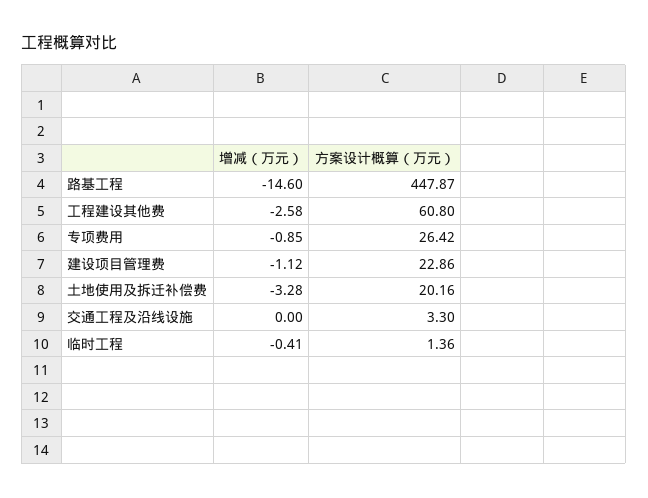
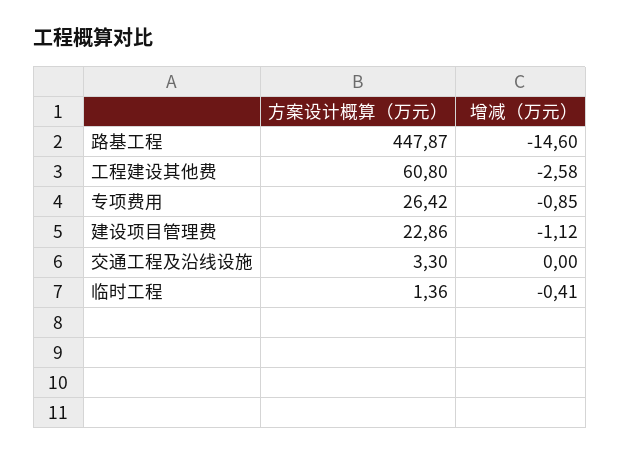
增减（万元）, 土地使用及拆迁补偿费: -3.28 -> none
方案设计概算（万元）, 土地使用及拆迁补偿费: 20.16 -> none

